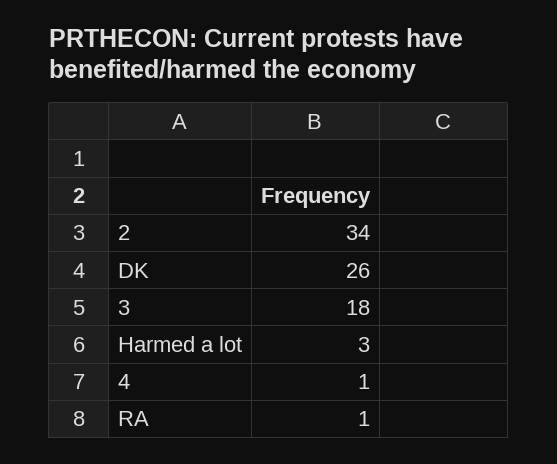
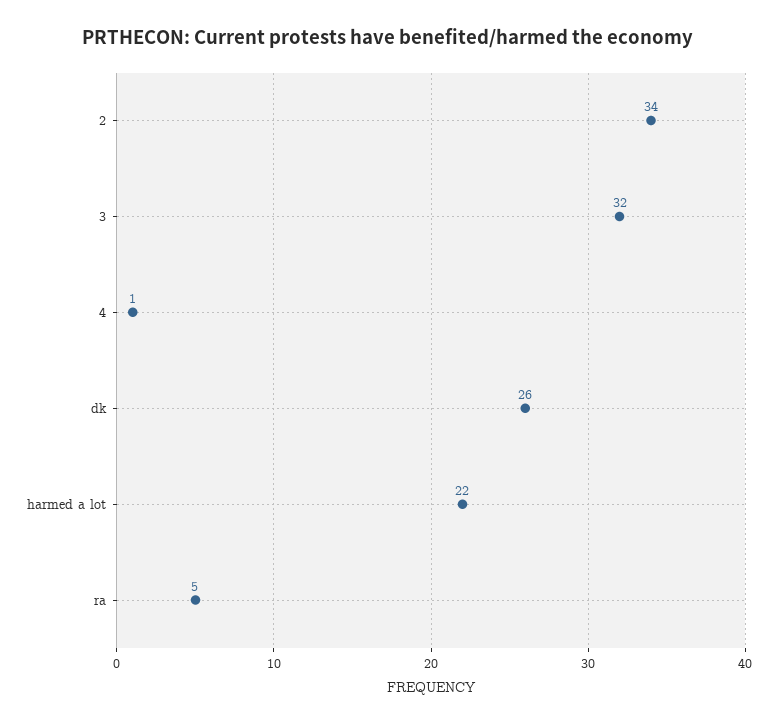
3: 18 -> 32
Harmed a lot: 3 -> 22
RA: 1 -> 5

